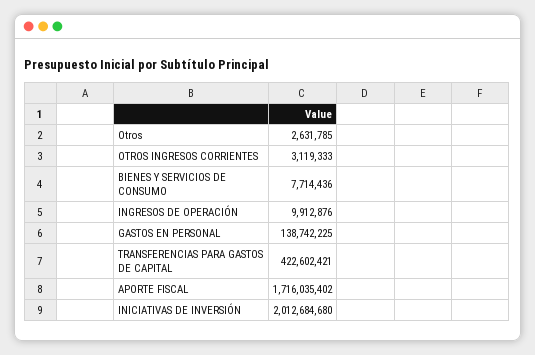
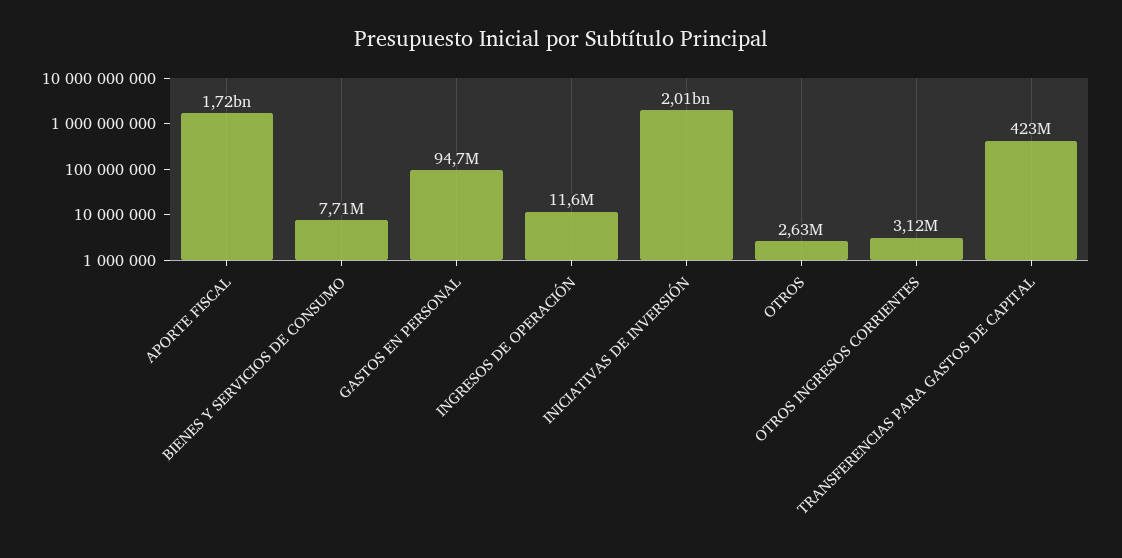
INGRESOS DE OPERACIÓN: 9912876 -> 11600000
GASTOS EN PERSONAL: 138742225 -> 94700000

